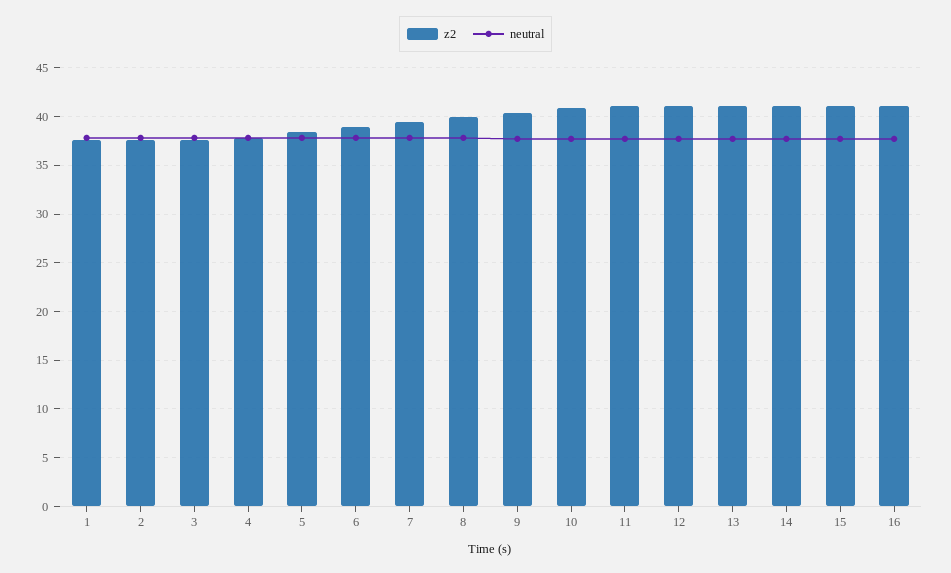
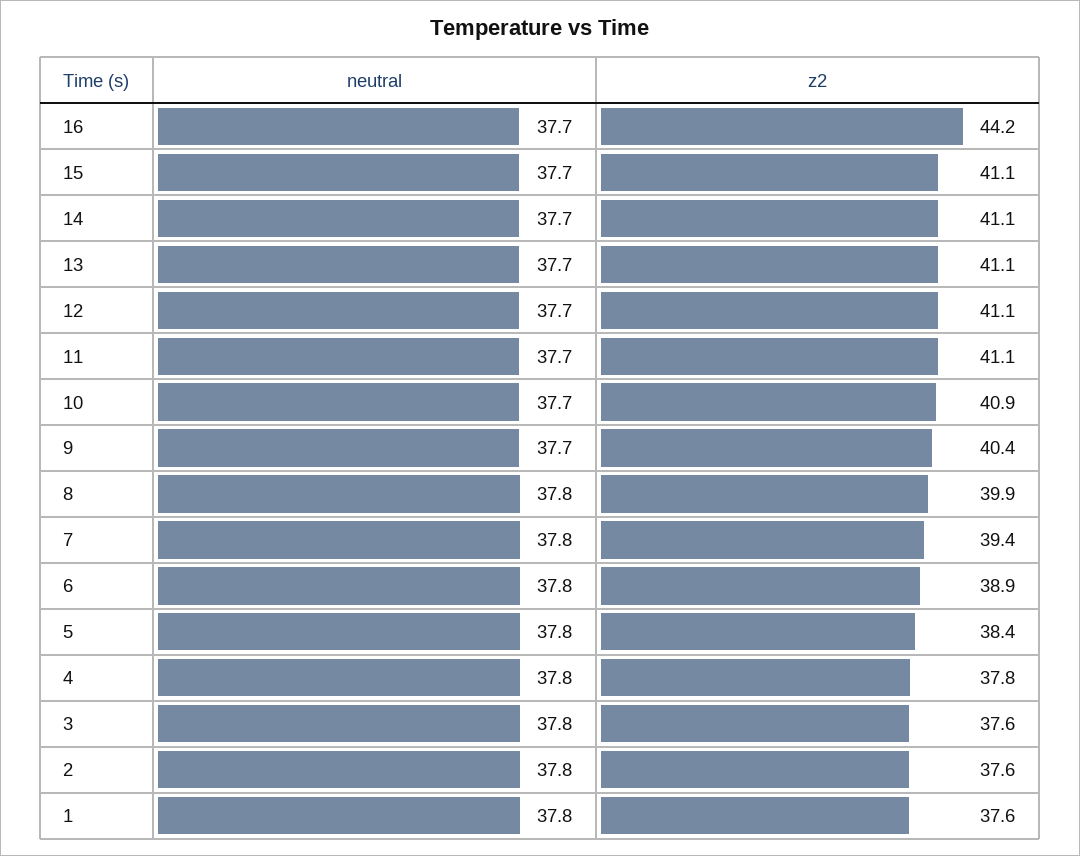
z2, 16: 41 -> 44.2

